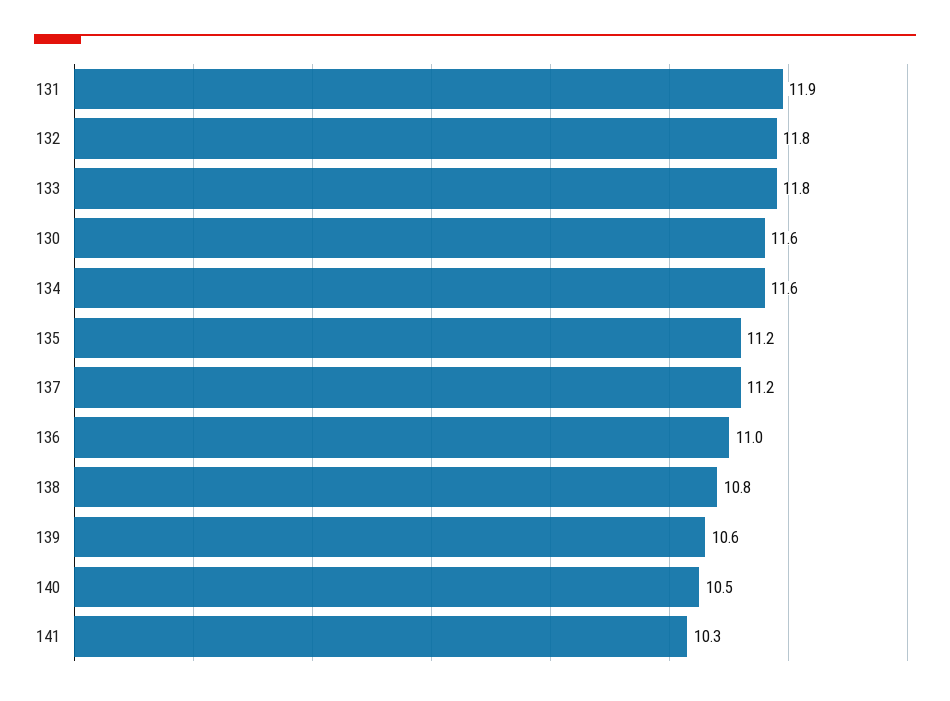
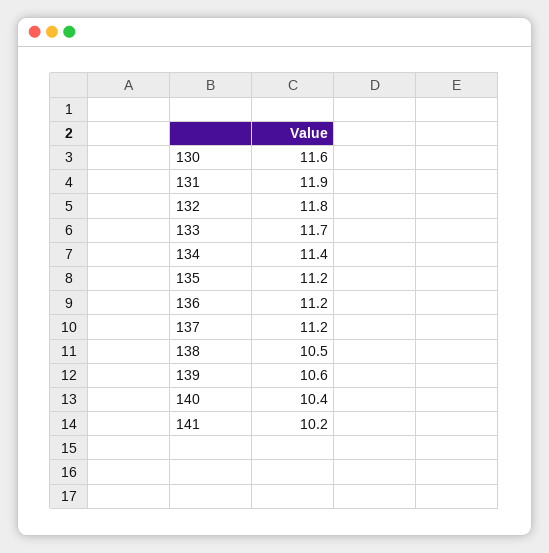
133: 11.8 -> 11.7
134: 11.6 -> 11.4
136: 11 -> 11.2
138: 10.8 -> 10.5
140: 10.5 -> 10.4
141: 10.3 -> 10.2

